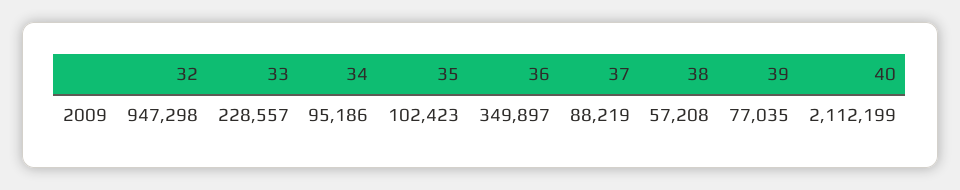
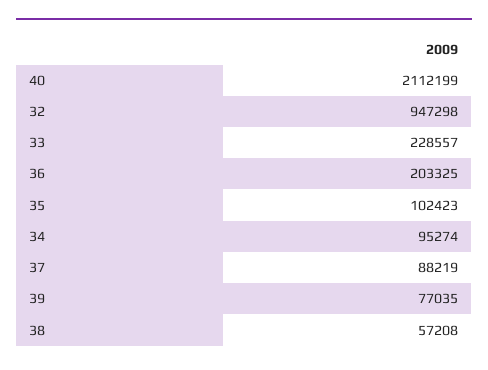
34: 95186 -> 95274
36: 349897 -> 203325

